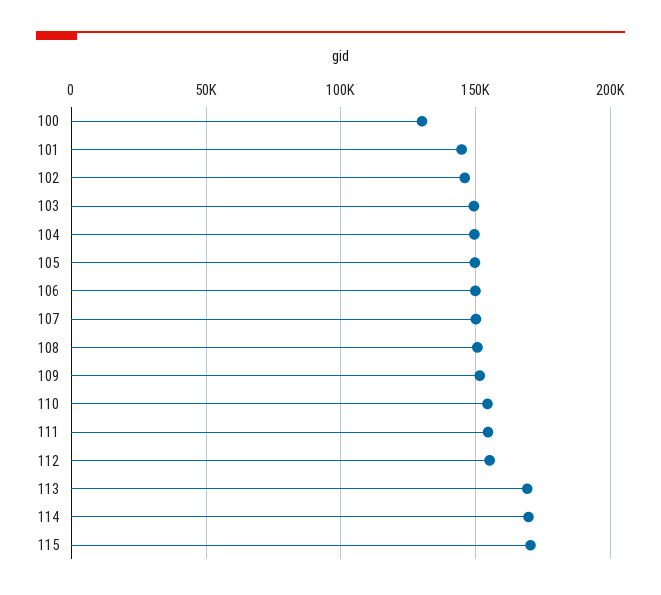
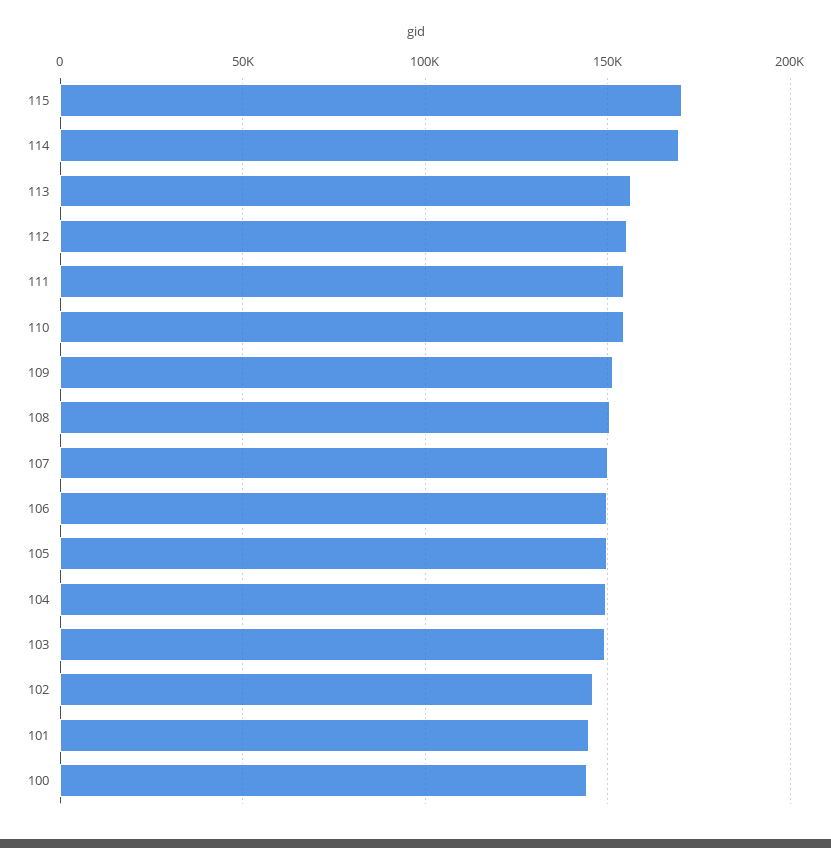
100: 130000 -> 145000
113: 170000 -> 155000

